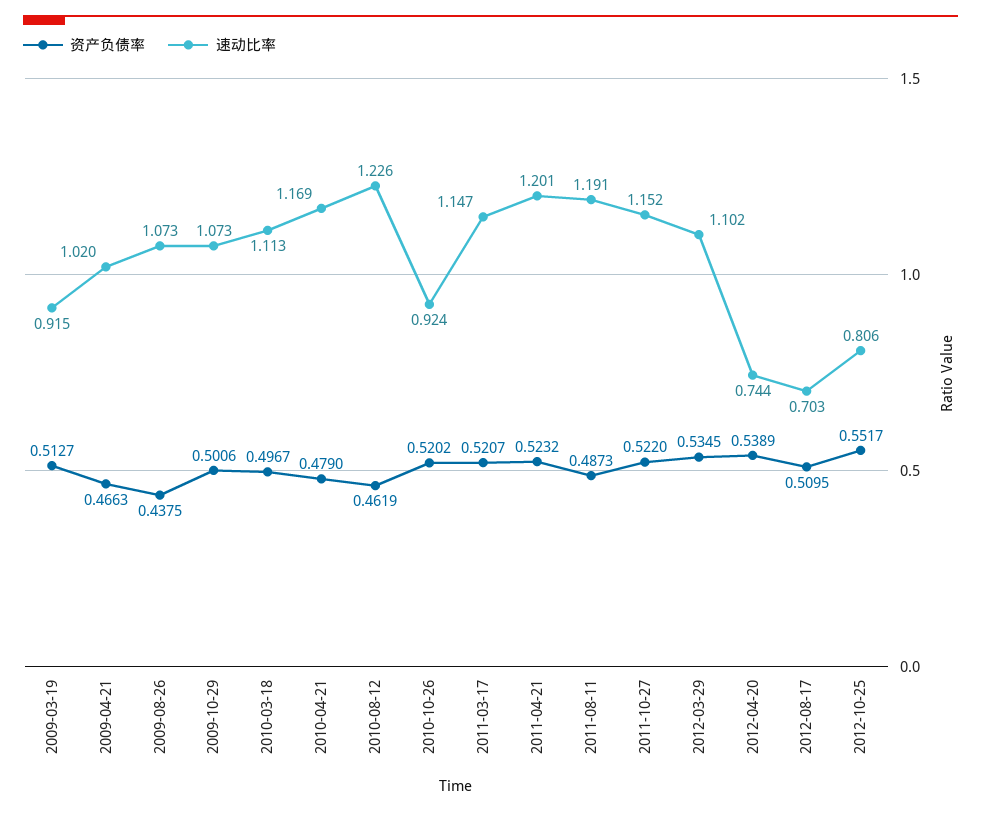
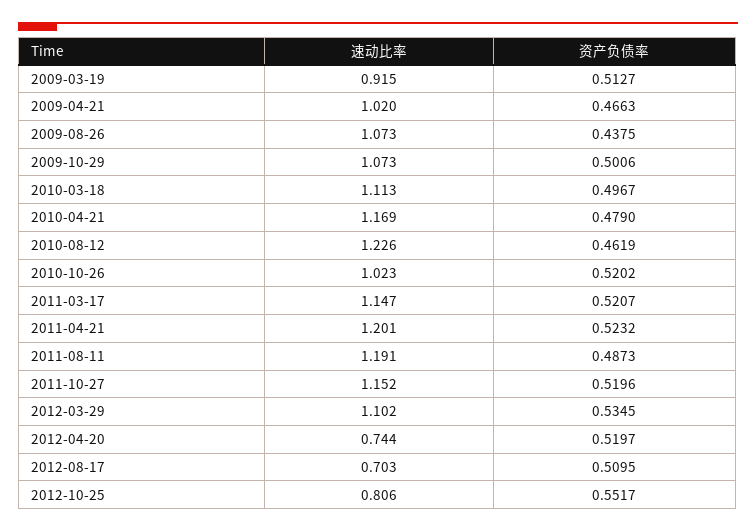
速动比率, 2010-10-26: 0.924 -> 1.023
资产负债率, 2011-10-27: 0.522 -> 0.5196
资产负债率, 2012-04-20: 0.5389 -> 0.5197

